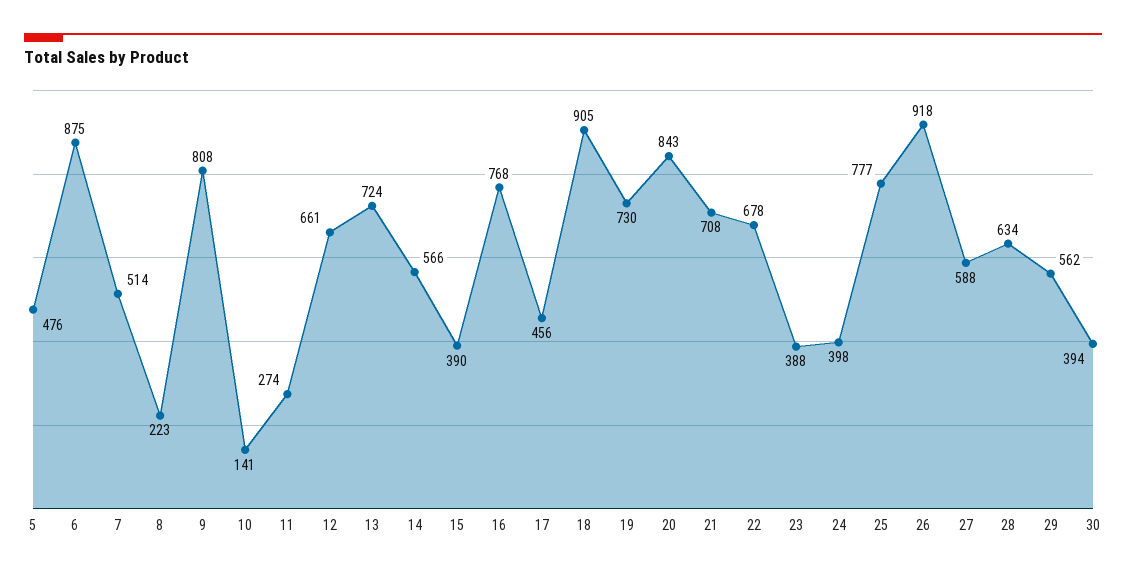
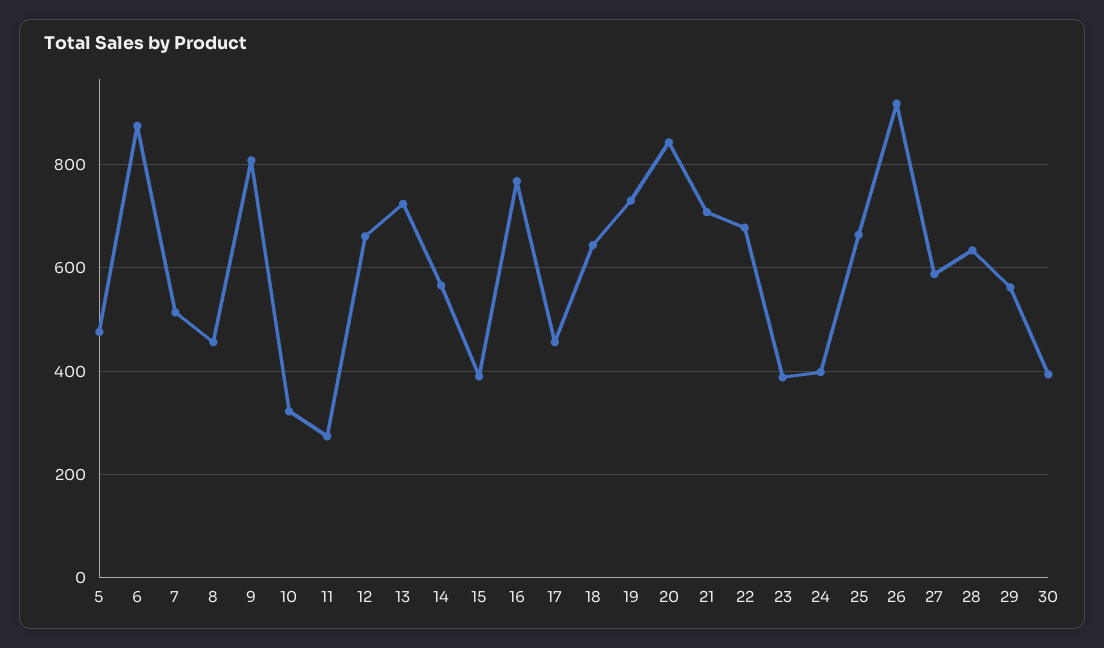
8: 223 -> 460
10: 141 -> 320
18: 905 -> 640
25: 777 -> 660

